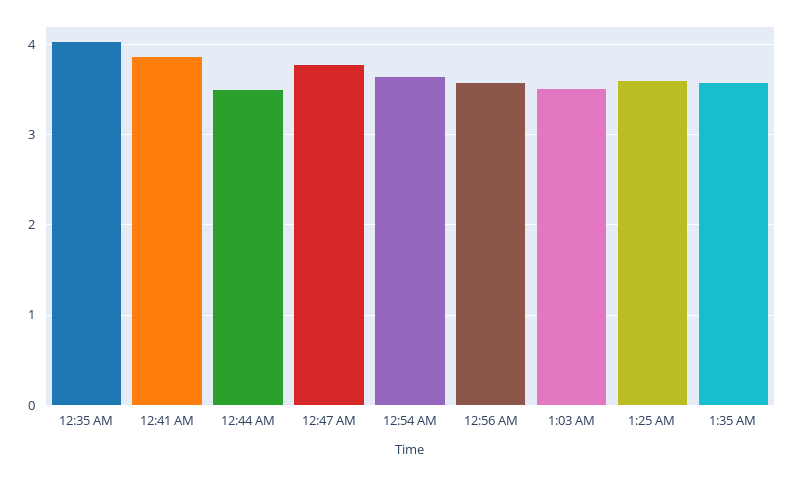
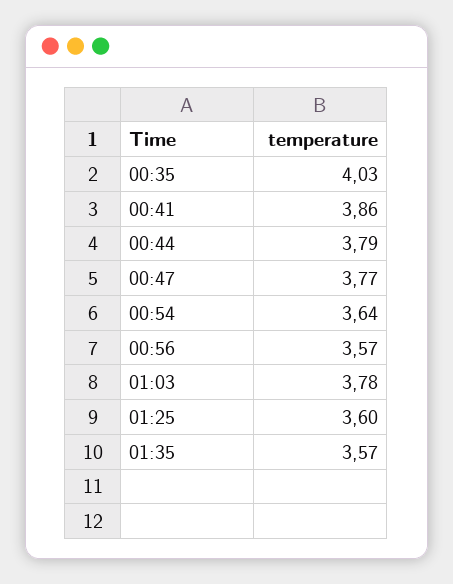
12:44 AM: 3.5 -> 3.79
1:03 AM: 3.5 -> 3.78

